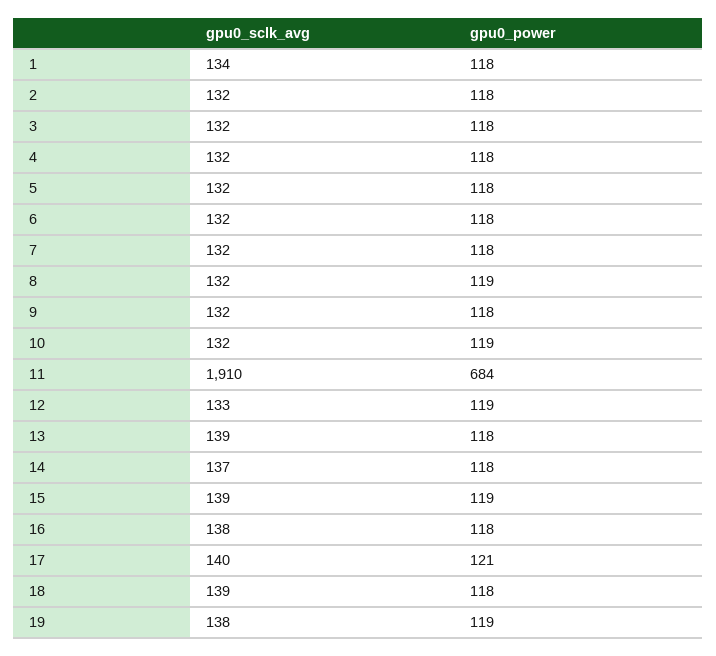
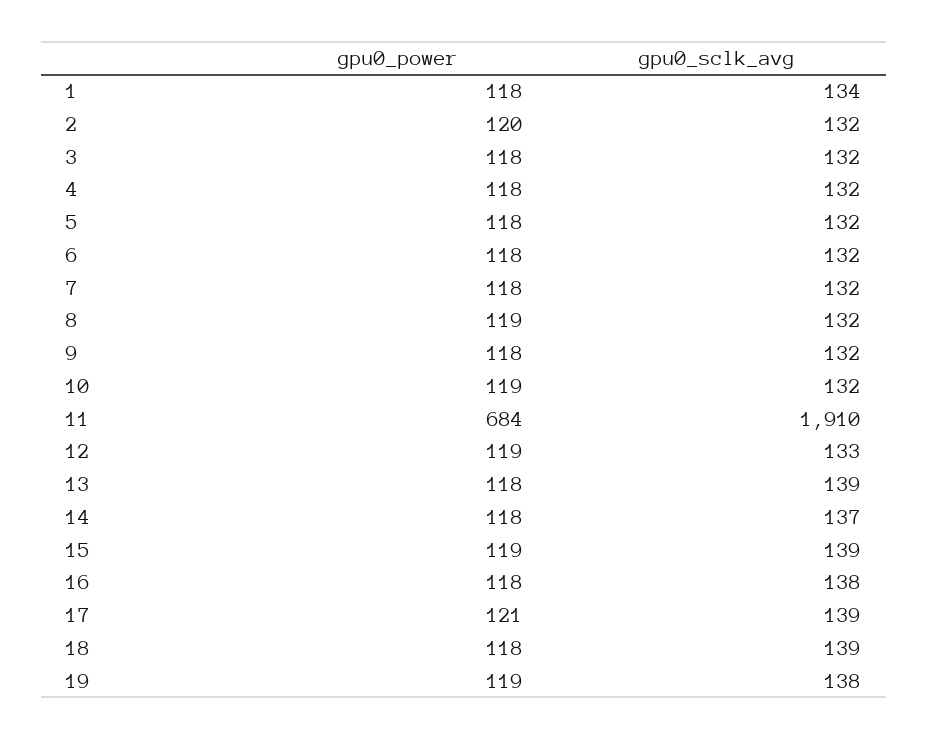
gpu0_power, 2: 118 -> 120
gpu0_sclk_avg, 17: 140 -> 139

